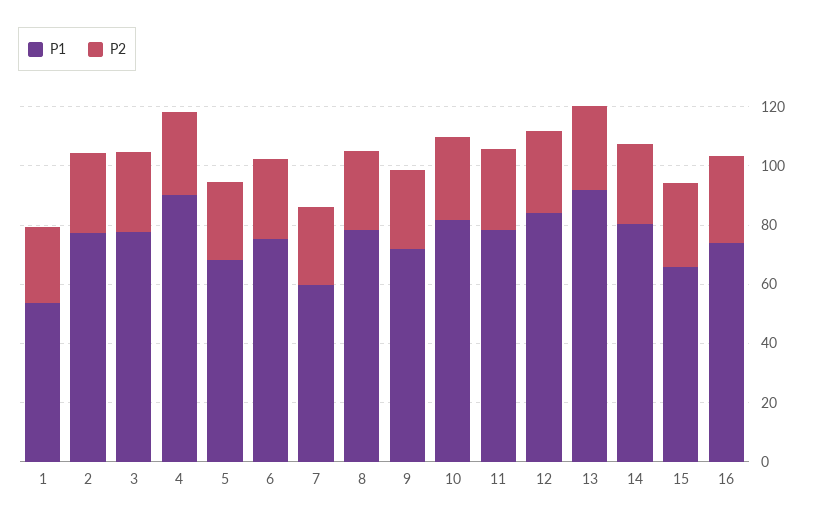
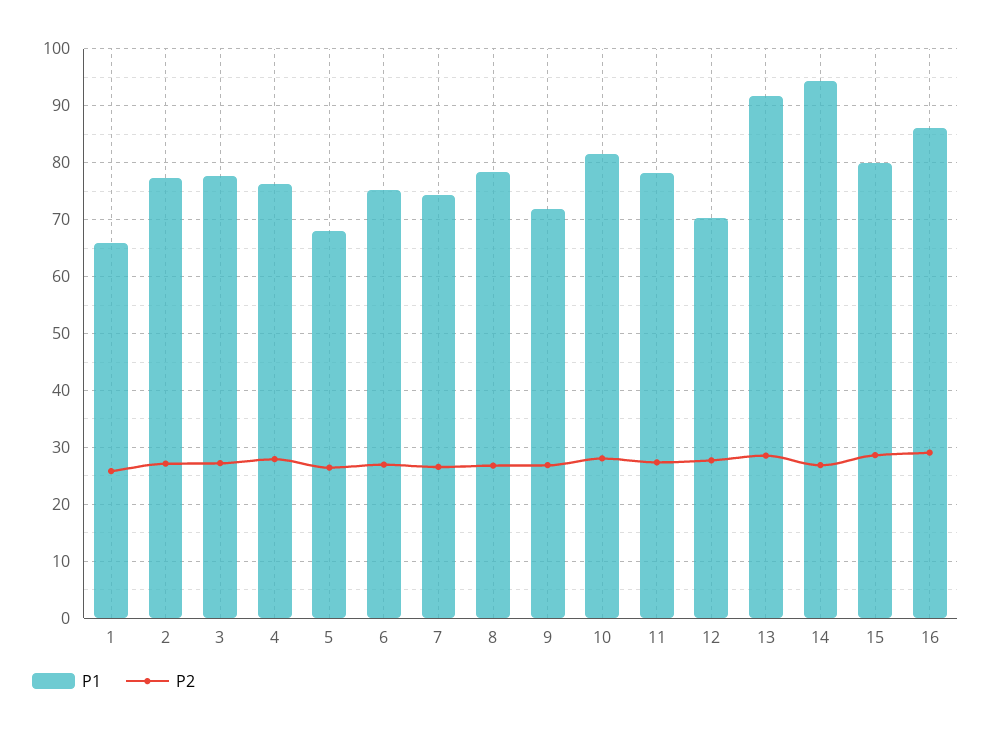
P1, 1: 55 -> 66
P1, 4: 90 -> 76
P1, 7: 60 -> 74
P1, 12: 85 -> 70
P1, 14: 80 -> 94
P1, 15: 65 -> 80
P1, 16: 75 -> 86

